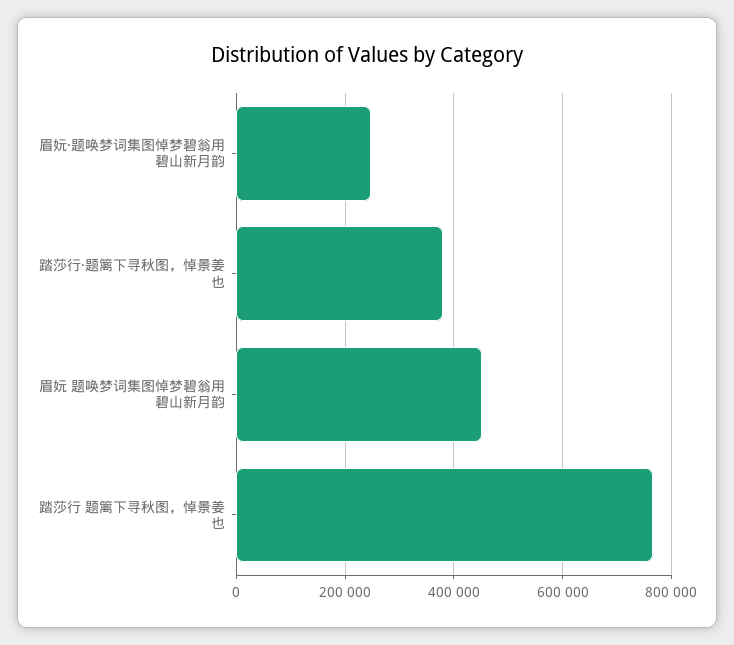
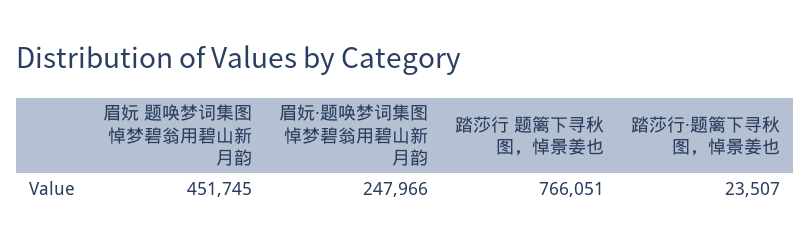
踏莎行·题篱下寻秋图，悼景姜也: 380000 -> 23507

